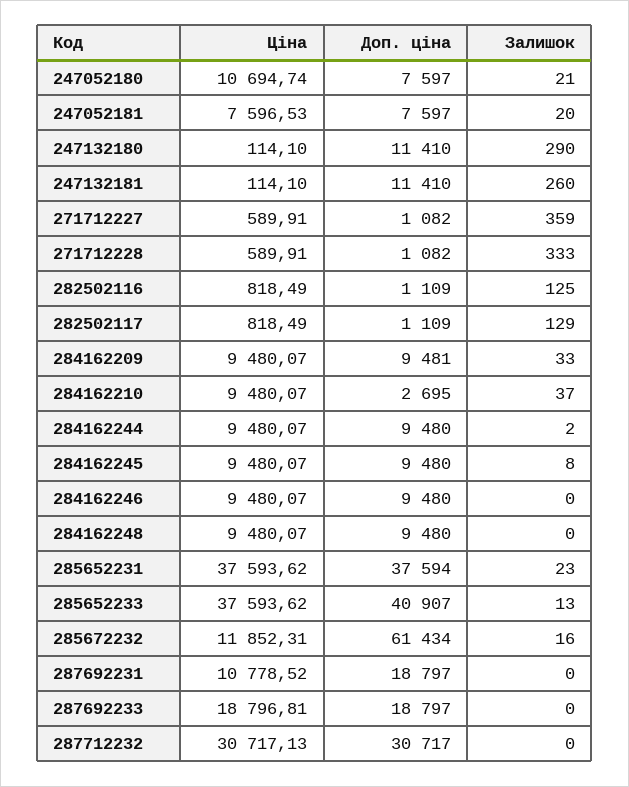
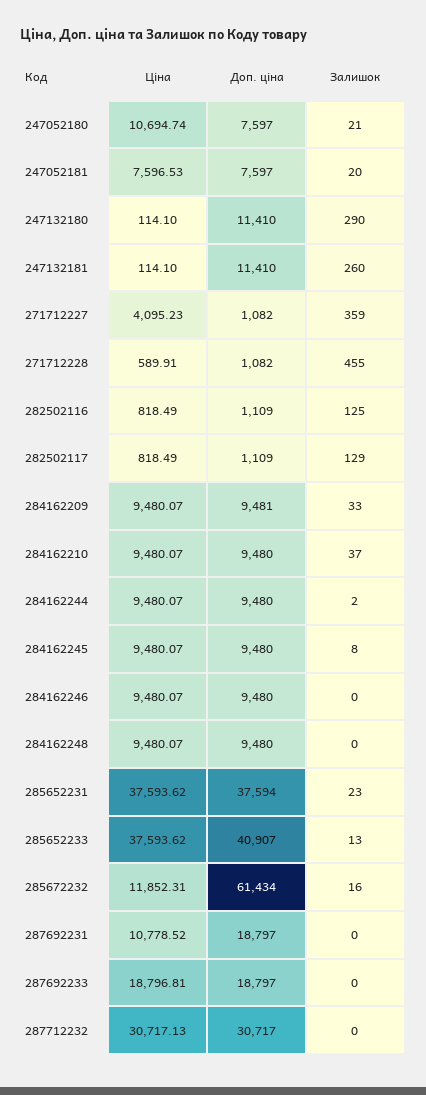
Ціна, 271712227: 589.91 -> 4095.23
Залишок, 271712228: 333 -> 455
Доп. ціна, 284162210: 2695 -> 9480

